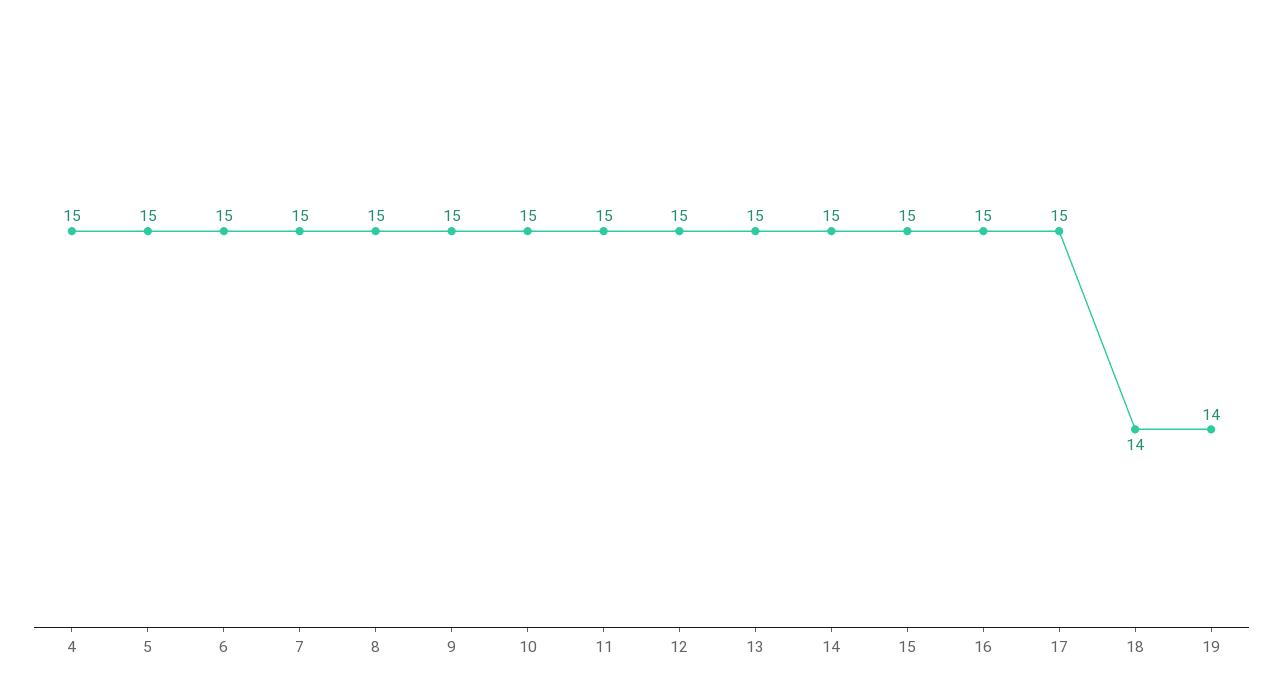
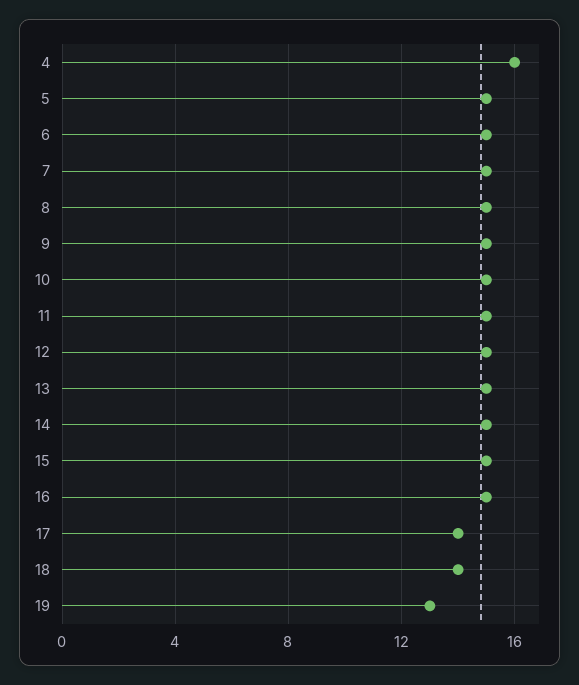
4: 15 -> 16
17: 15 -> 14
19: 14 -> 13

